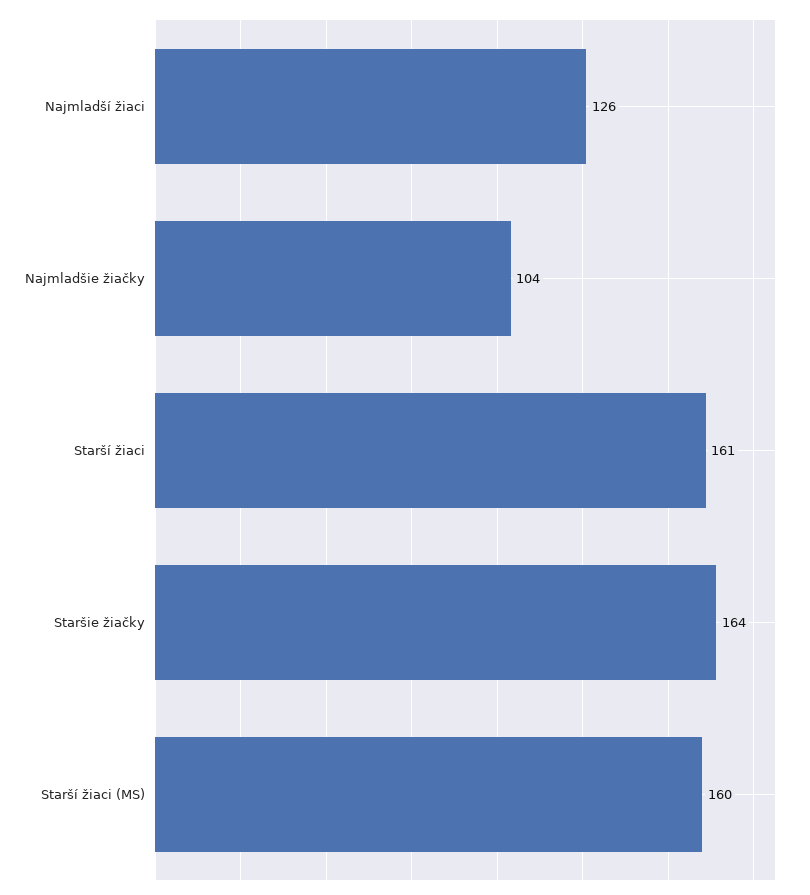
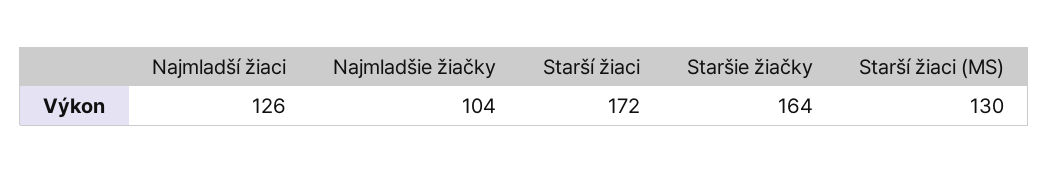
Starší žiaci: 161 -> 172
Starší žiaci (MS): 160 -> 130

